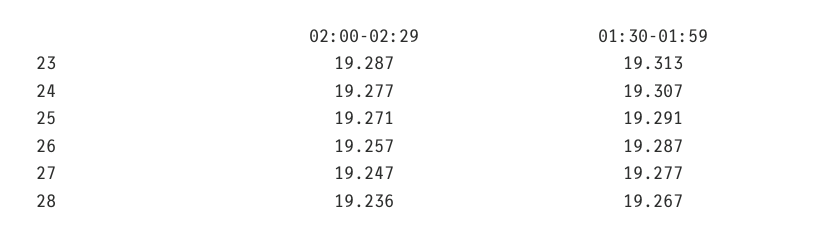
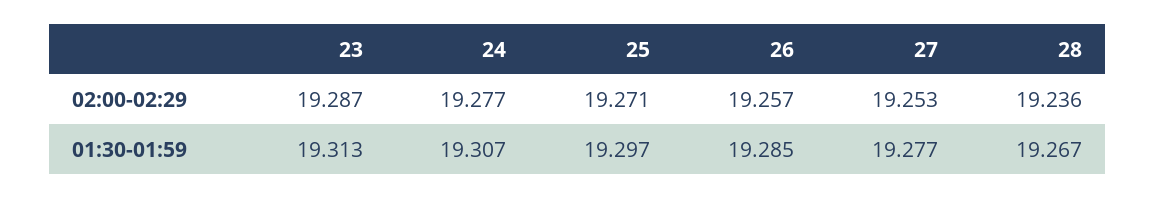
01:30-01:59, 25: 19.291 -> 19.297
01:30-01:59, 26: 19.287 -> 19.285
02:00-02:29, 27: 19.247 -> 19.253

